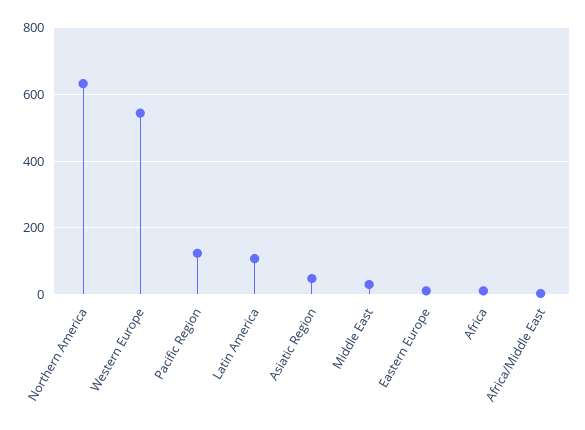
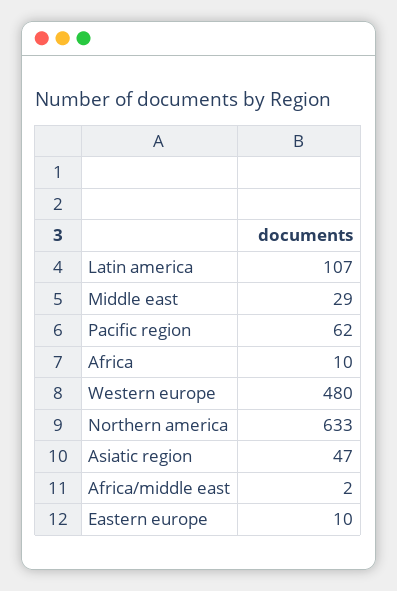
Western Europe: 540 -> 480
Pacific Region: 120 -> 62

